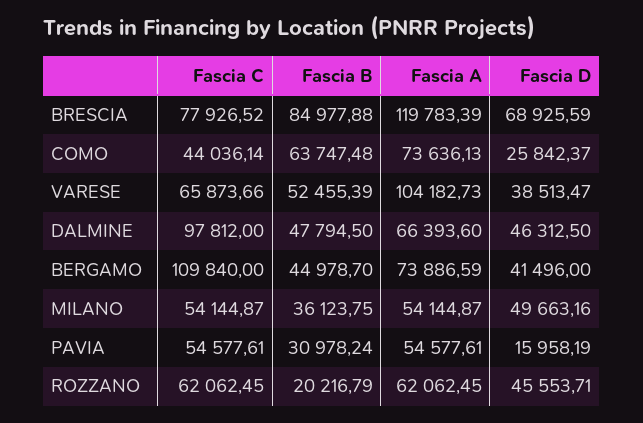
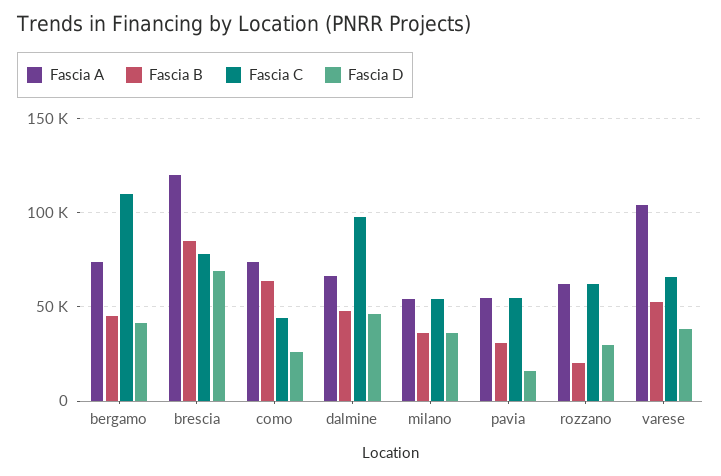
Fascia D, MILANO: 49663.16 -> 35000
Fascia D, ROZZANO: 45553.71 -> 30000

